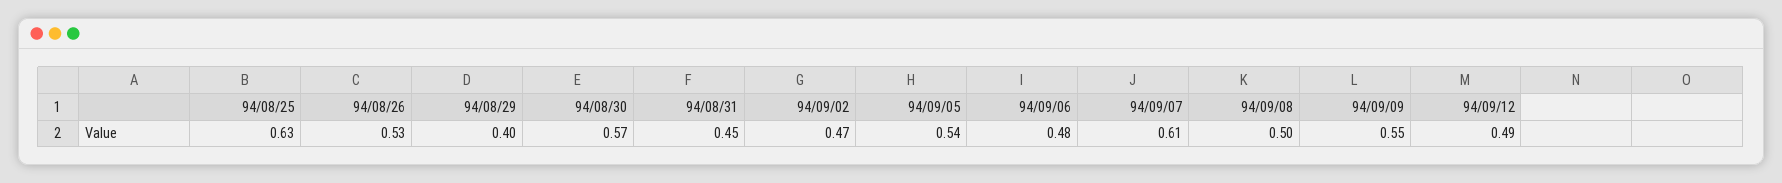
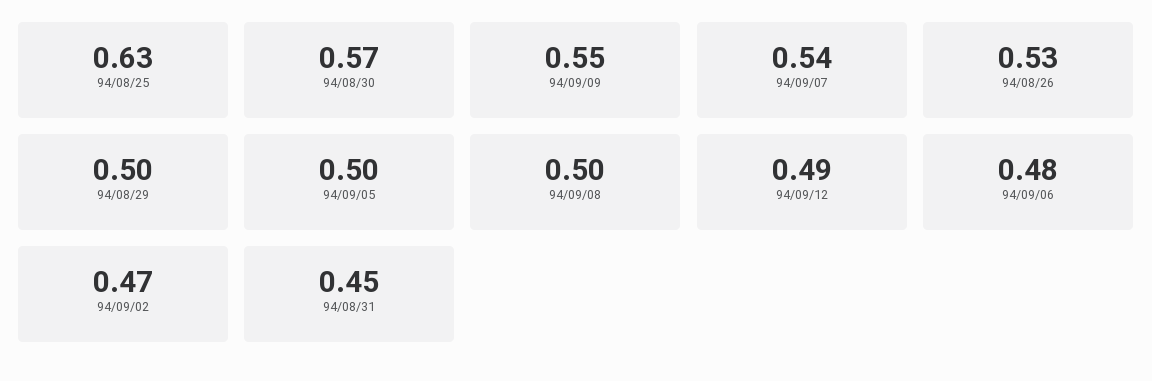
94/08/29: 0.4 -> 0.5
94/09/05: 0.54 -> 0.5
94/09/07: 0.61 -> 0.54

